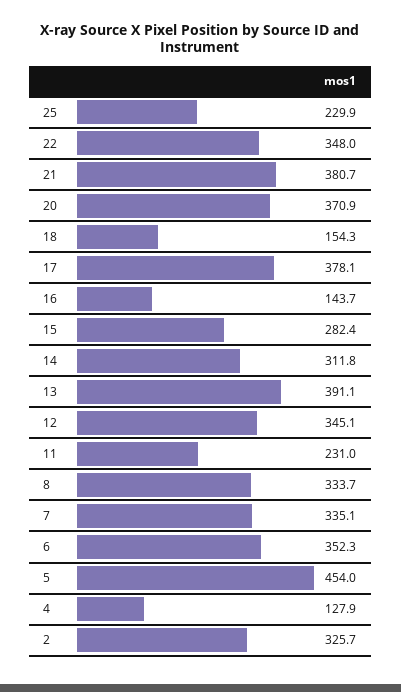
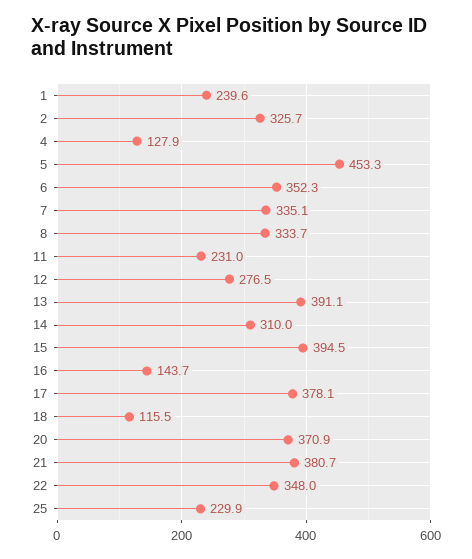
18: 154.3 -> 115.5
15: 282.4 -> 394.5
14: 311.8 -> 310
12: 345.1 -> 276.5
5: 454 -> 453.3
1: none -> 239.6

